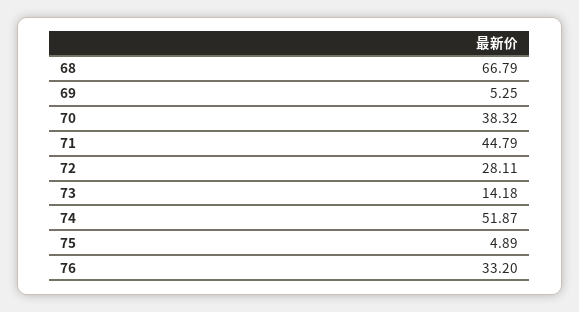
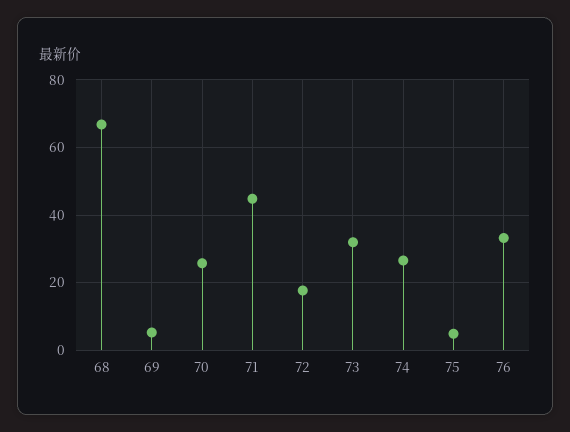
70: 38.32 -> 26
72: 28.11 -> 18
73: 14.18 -> 32
74: 51.87 -> 26

